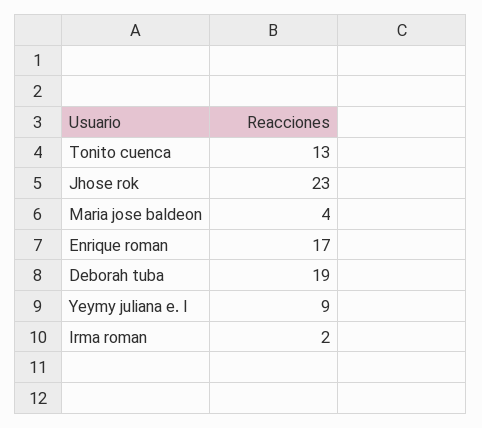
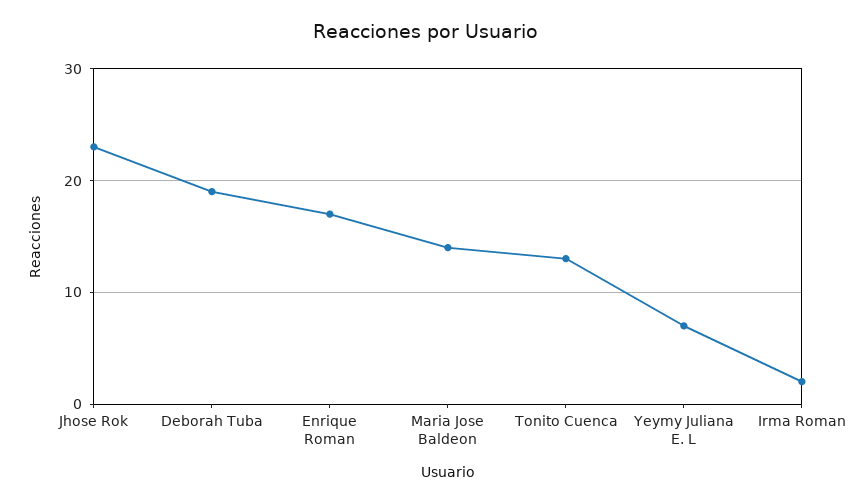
Maria jose baldeon: 4 -> 14
Yeymy juliana e. l: 9 -> 7

